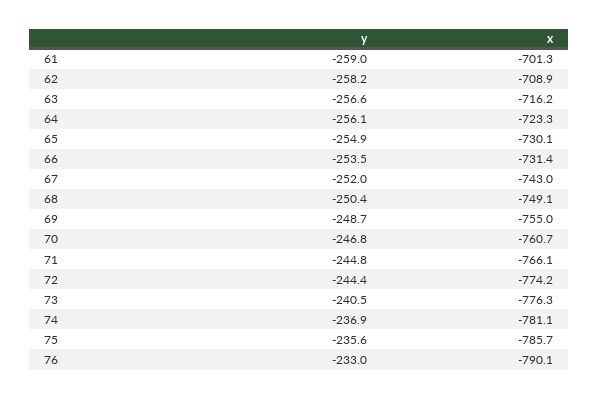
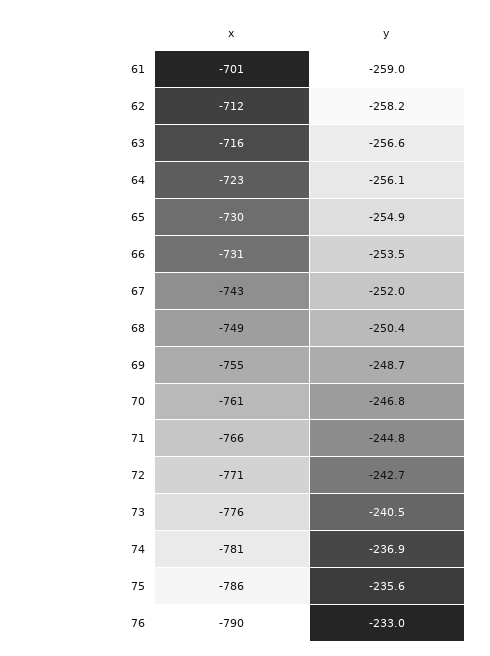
x, 62: -708.9 -> -712
y, 72: -244.4 -> -242.7
x, 72: -774.2 -> -771

